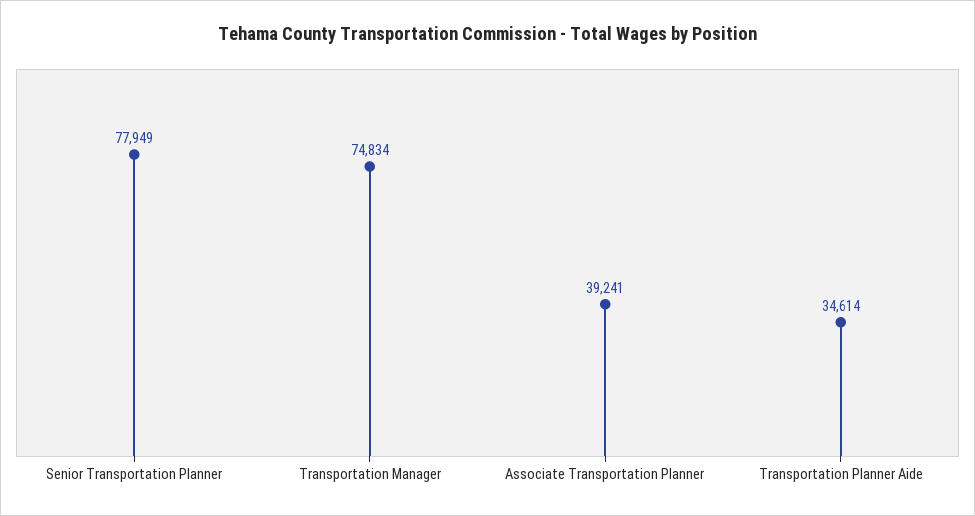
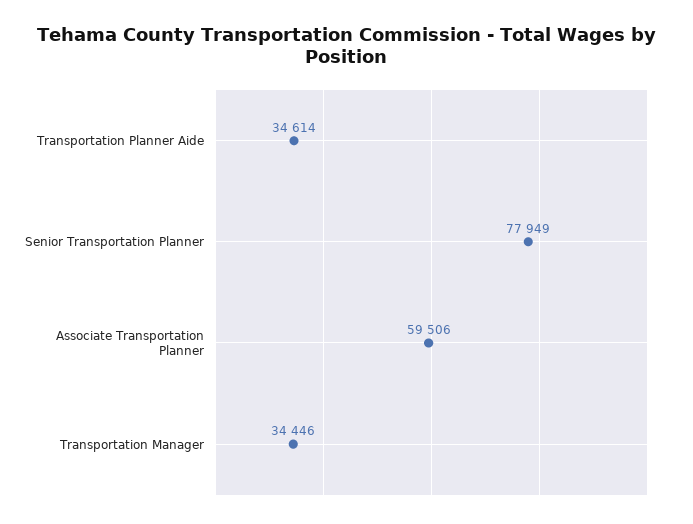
Transportation Manager: 74834 -> 34446
Associate Transportation Planner: 39241 -> 59506

